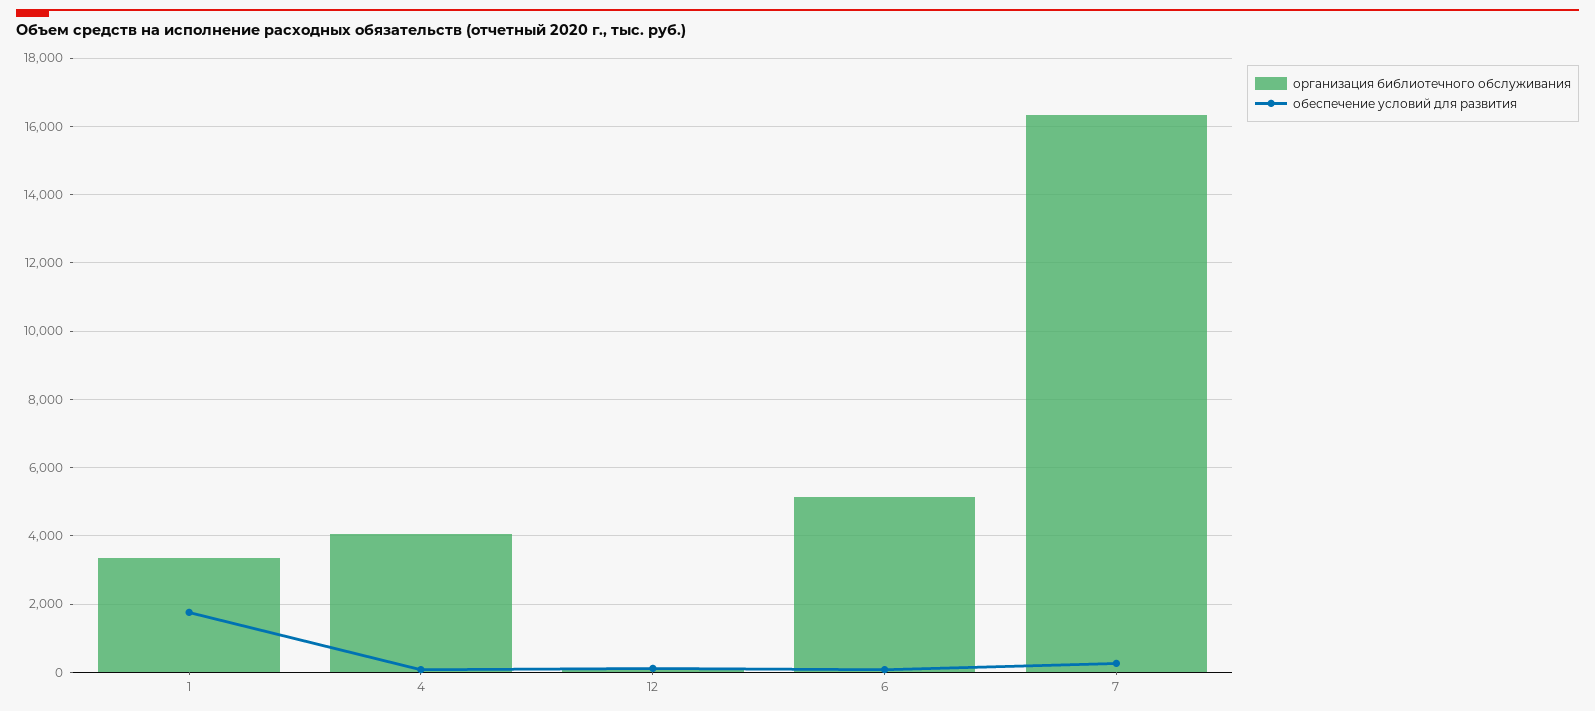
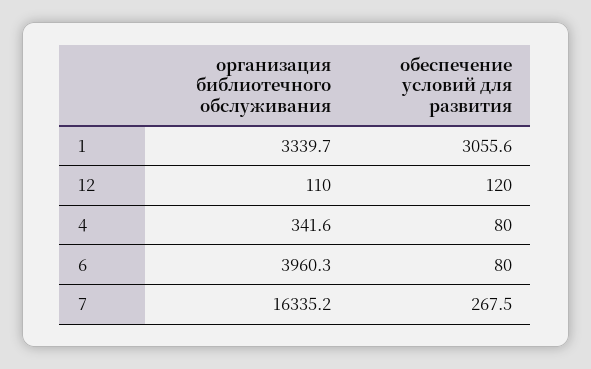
обеспечение условий для развития, 1: 1800 -> 3055.6
организация библиотечного обслуживания, 4: 4000 -> 341.6
организация библиотечного обслуживания, 6: 5200 -> 3960.3

